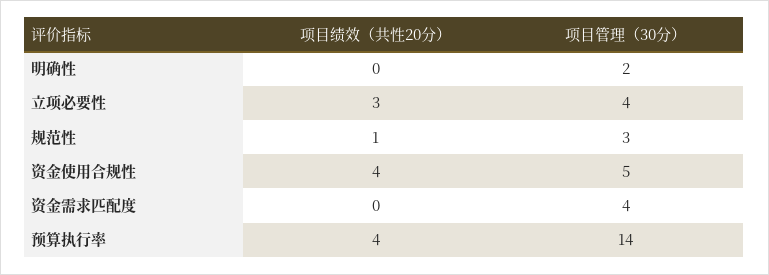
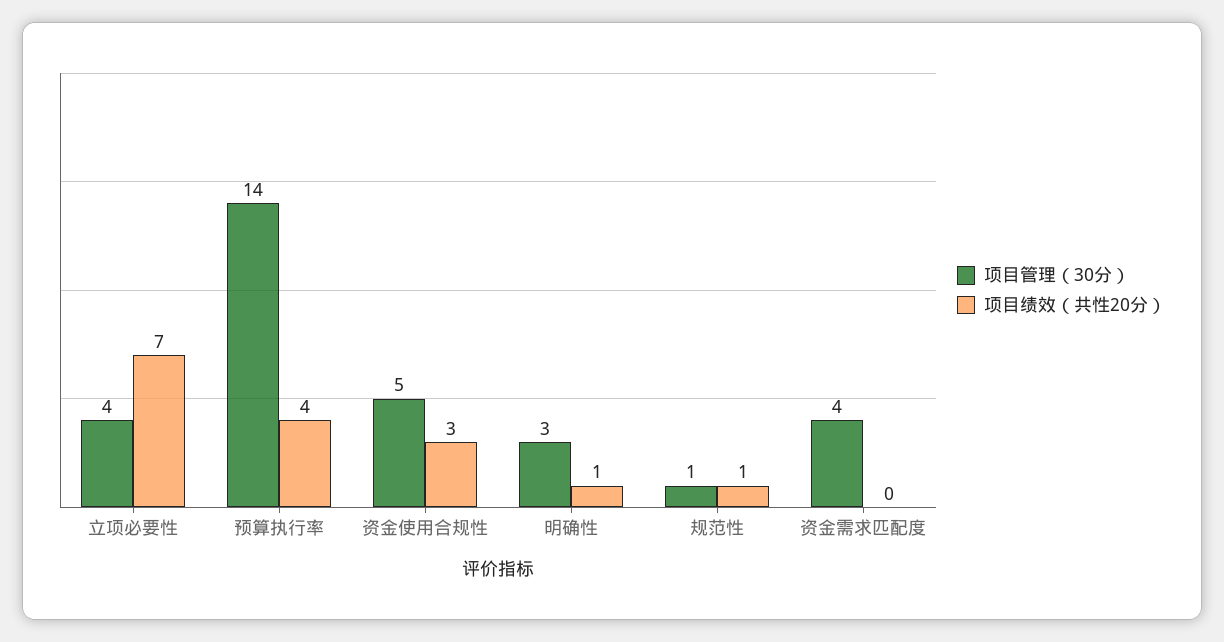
项目绩效（共性20分）, 明确性: 0 -> 1
项目管理（30分）, 明确性: 2 -> 3
项目绩效（共性20分）, 立项必要性: 3 -> 7
项目管理（30分）, 规范性: 3 -> 1
项目绩效（共性20分）, 资金使用合规性: 4 -> 3

